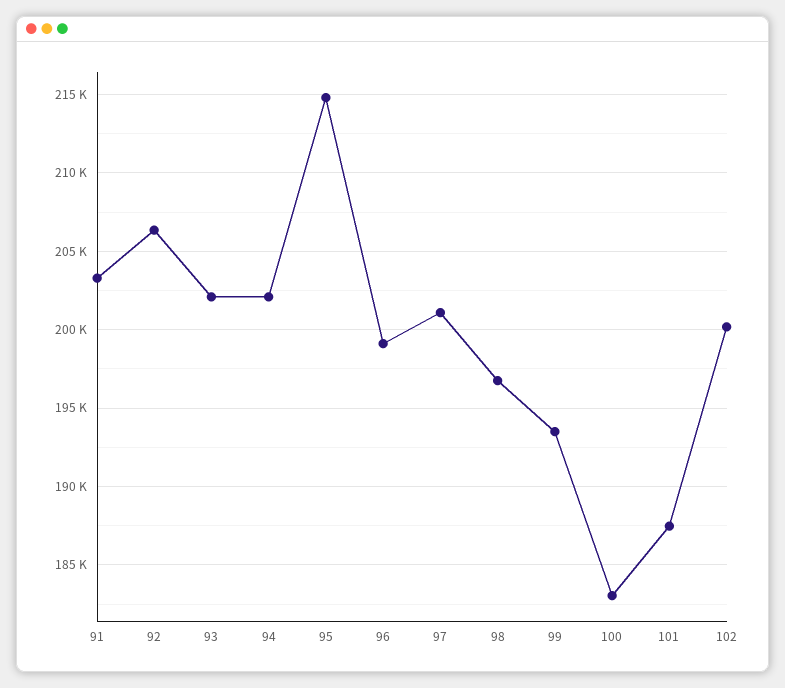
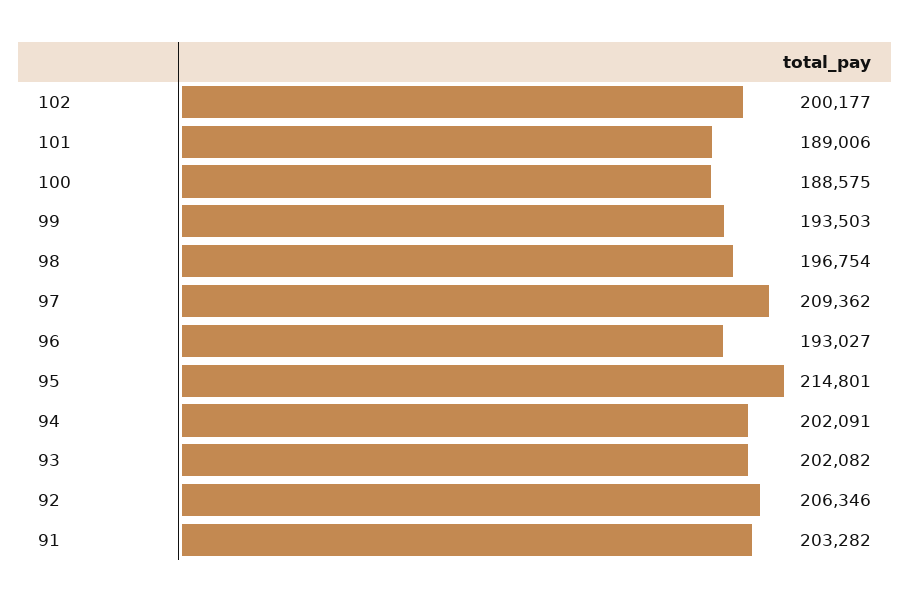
96: 199000 -> 193027
97: 201000 -> 209362
100: 183000 -> 188575
101: 187500 -> 189006

